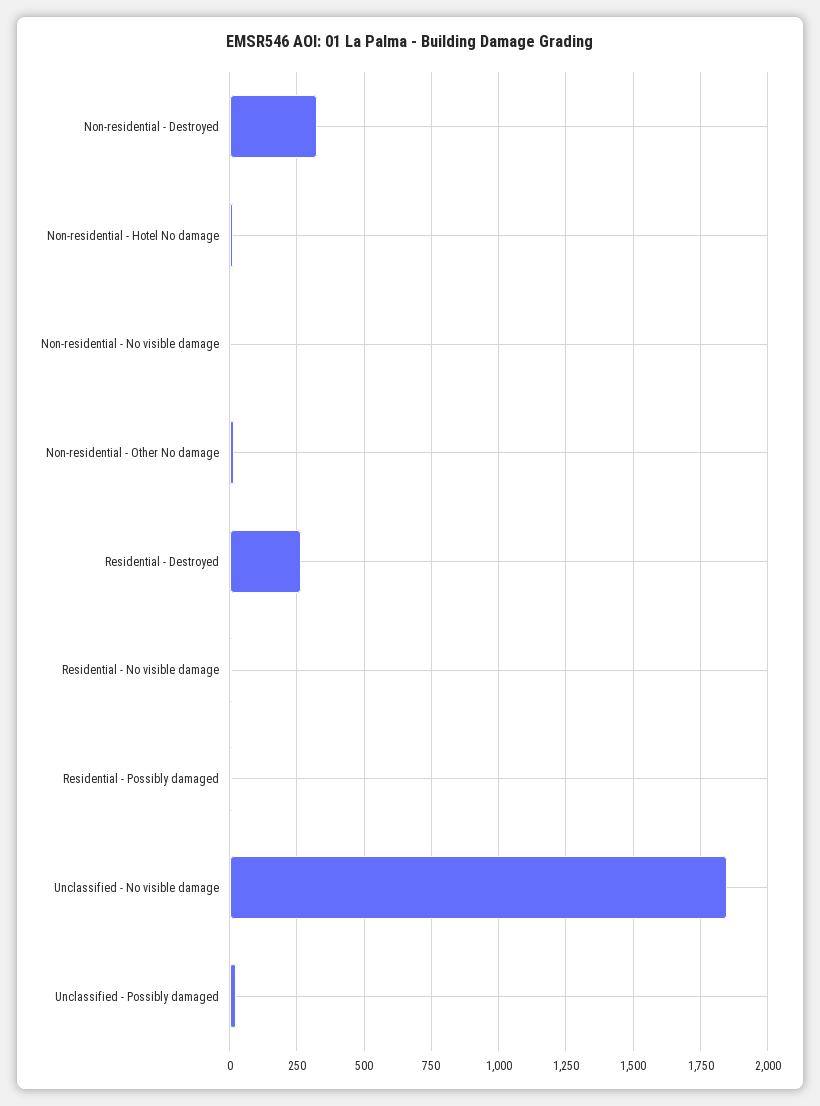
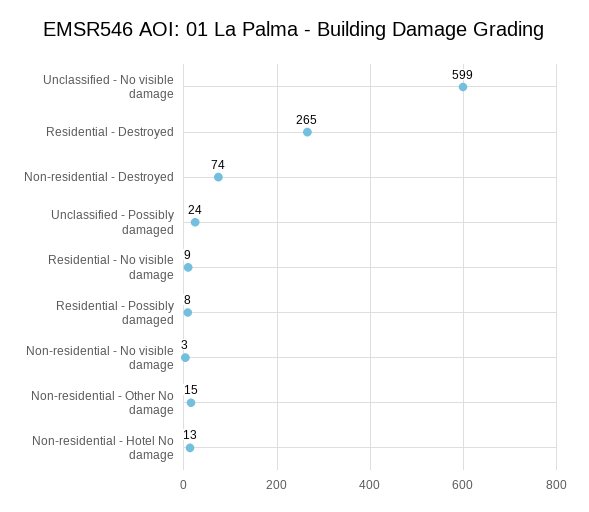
Non-residential - Destroyed: 325 -> 74
Unclassified - No visible damage: 1850 -> 599

